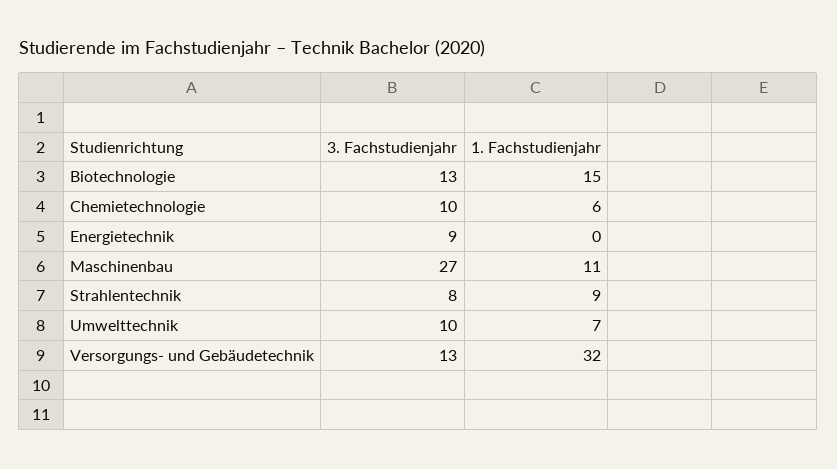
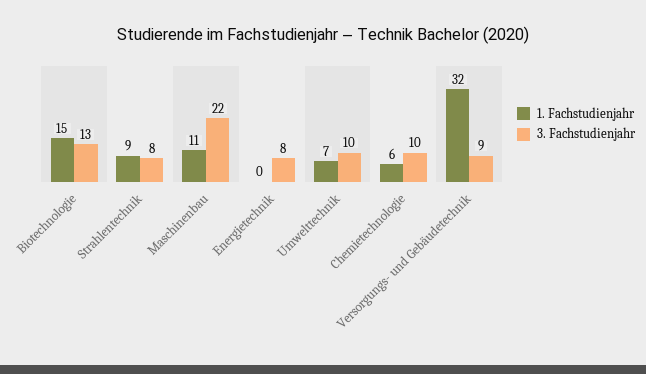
3. Fachstudienjahr, Energietechnik: 9 -> 8
3. Fachstudienjahr, Maschinenbau: 27 -> 22
3. Fachstudienjahr, Versorgungs- und Gebäudetechnik: 13 -> 9

